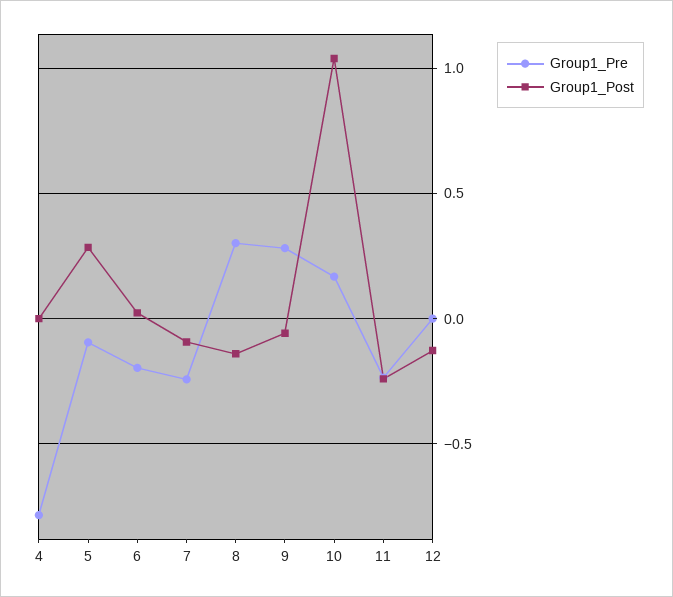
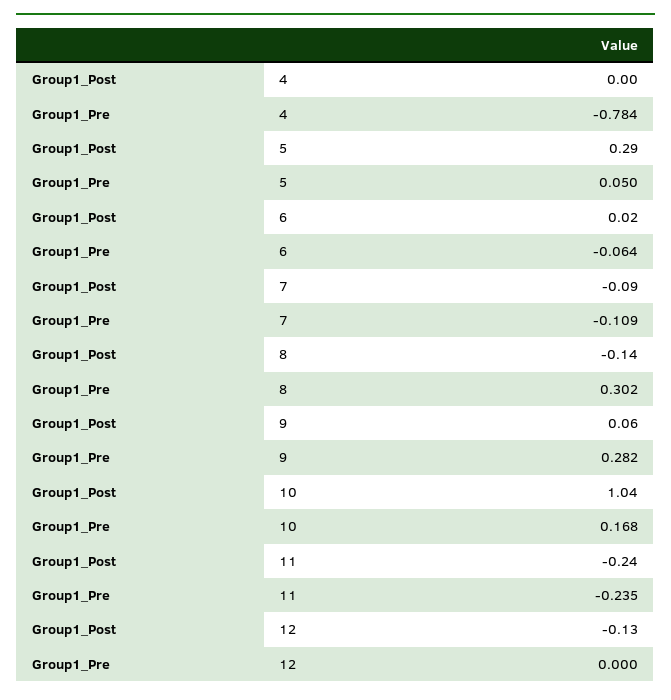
Group1_Pre, 5: -0.1 -> 0.05
Group1_Pre, 6: -0.2 -> -0.064
Group1_Pre, 7: -0.25 -> -0.109
Group1_Post, 9: -0.05 -> 0.06

